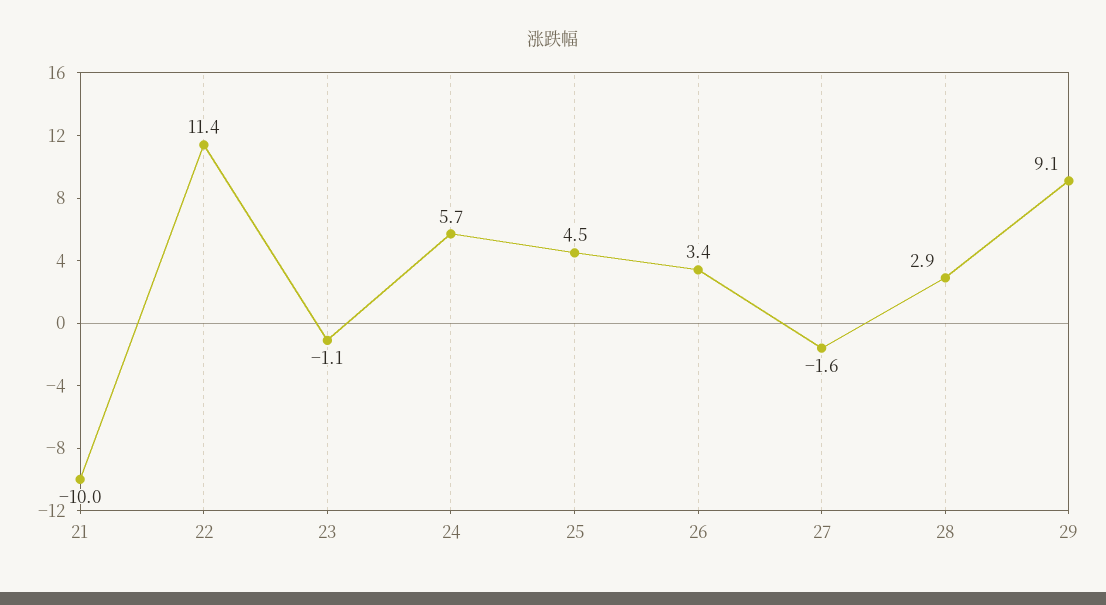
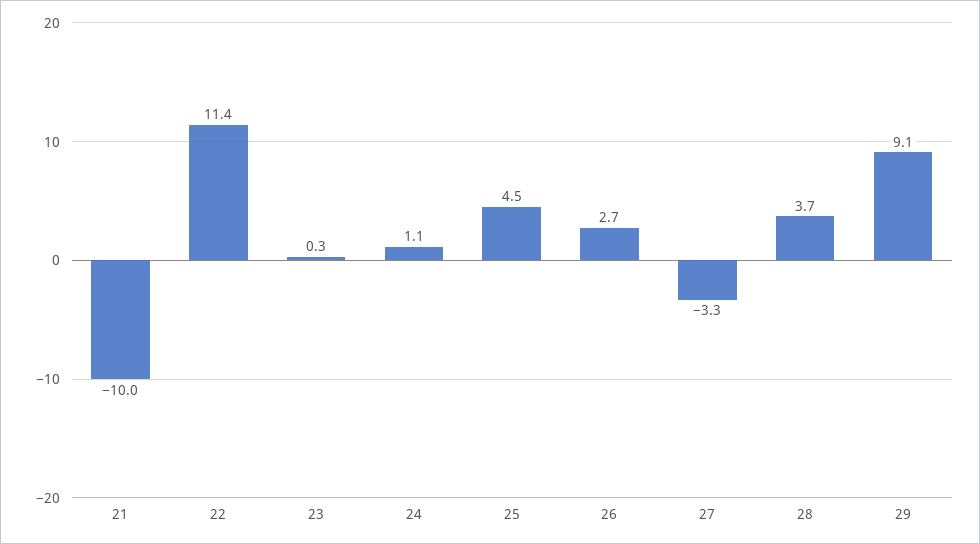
23: -1.1 -> 0.3
24: 5.7 -> 1.1
26: 3.4 -> 2.7
27: -1.6 -> -3.3
28: 2.9 -> 3.7

